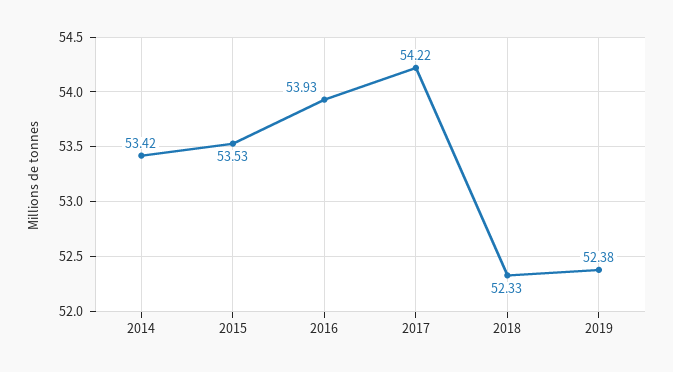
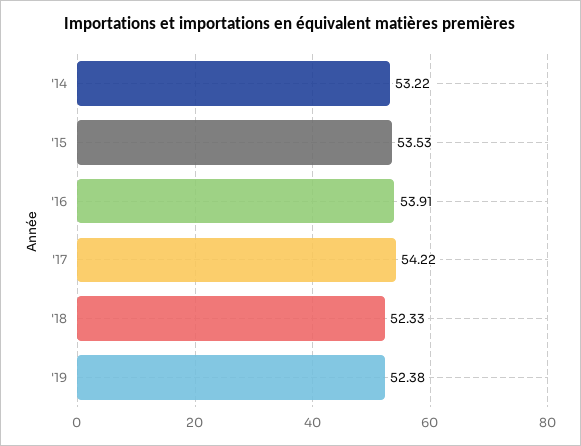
2014: 53.42 -> 53.22
2016: 53.93 -> 53.91

